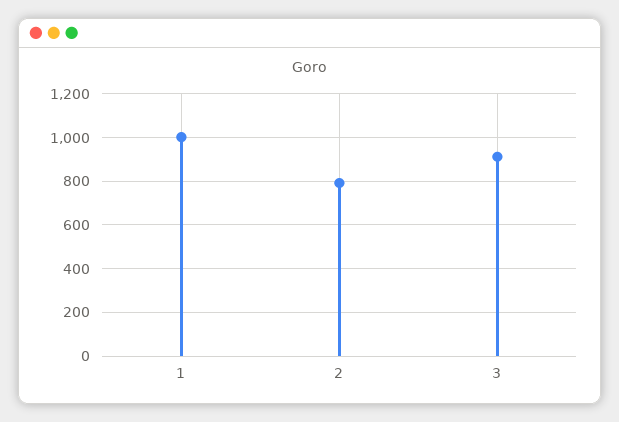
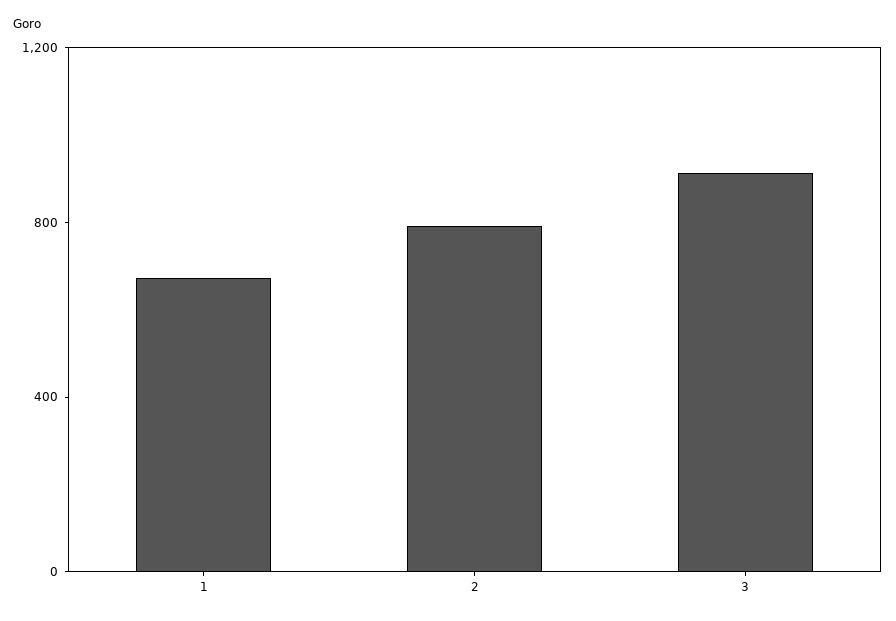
1: 1000 -> 700

